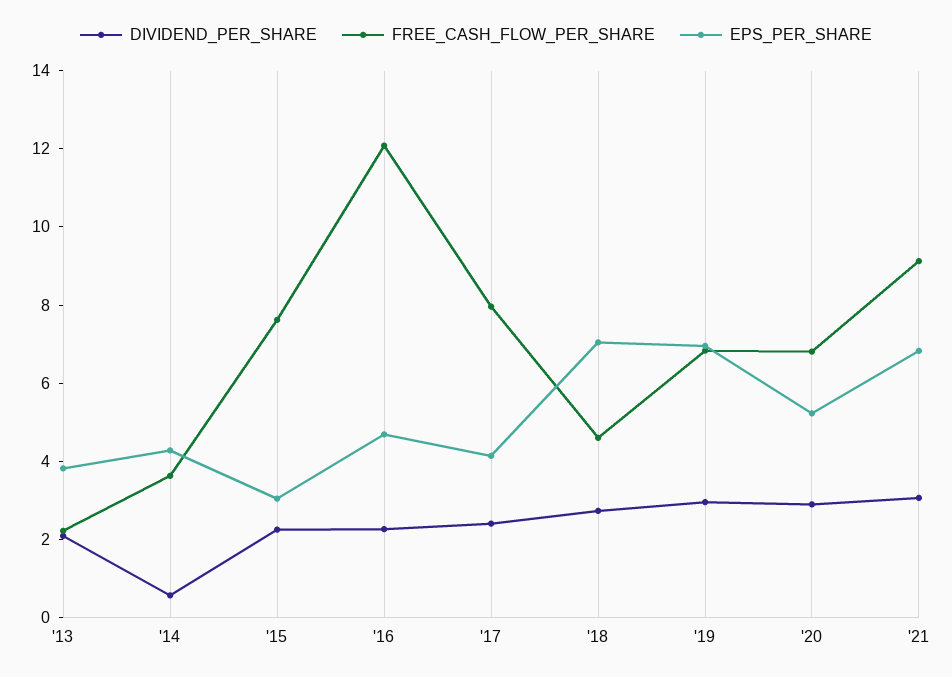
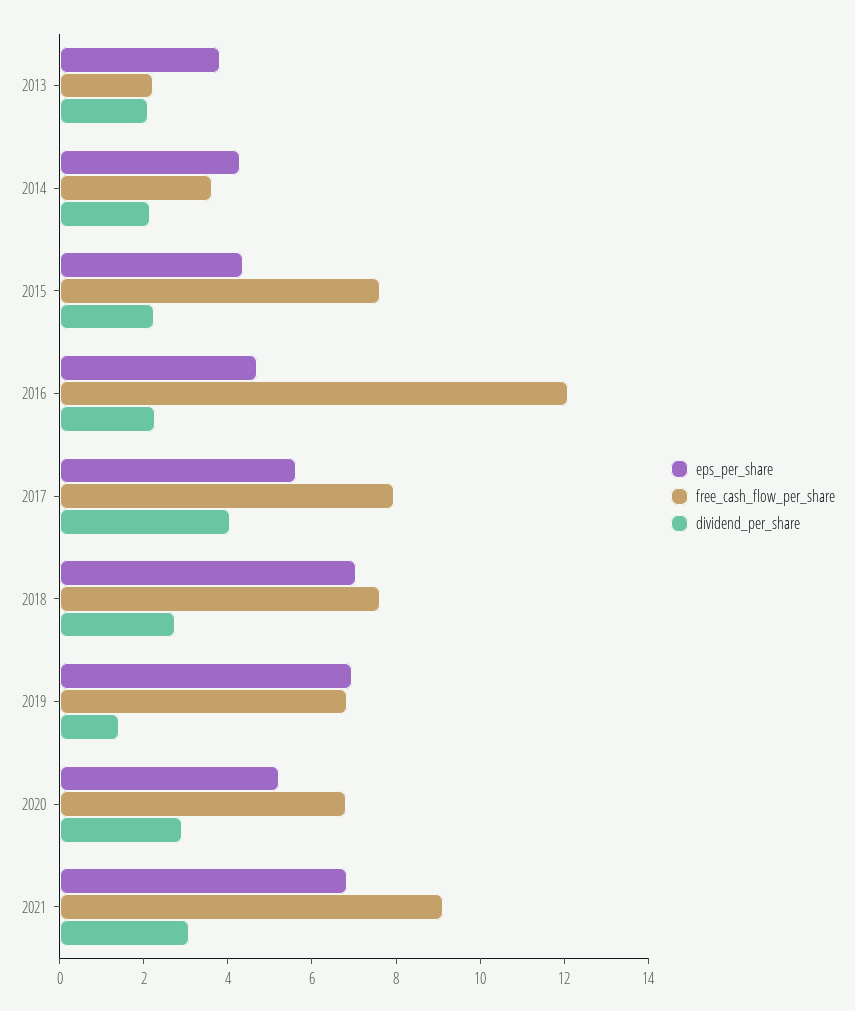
DIVIDEND_PER_SHARE, '14: 0.5 -> 2
EPS_PER_SHARE, '15: 3 -> 4.5
DIVIDEND_PER_SHARE, '17: 2.5 -> 4
EPS_PER_SHARE, '17: 4 -> 5.5
FREE_CASH_FLOW_PER_SHARE, '18: 4.5 -> 7.5
DIVIDEND_PER_SHARE, '19: 3 -> 1.5

